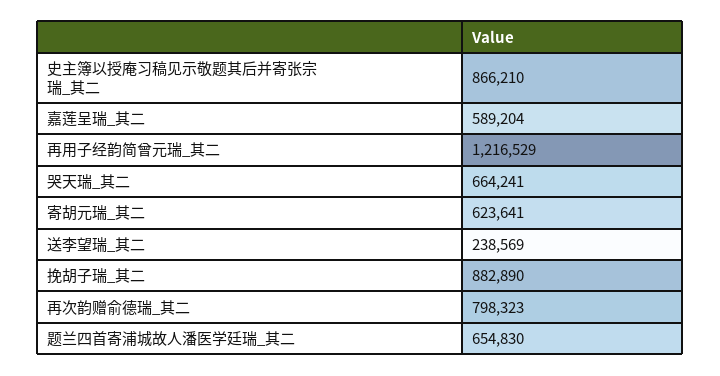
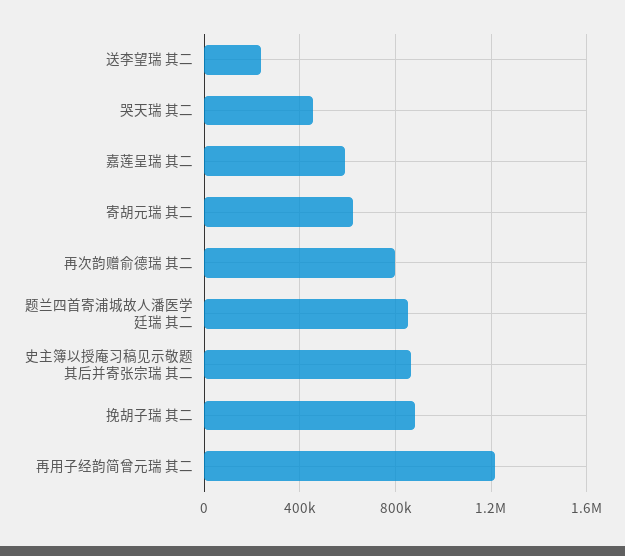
哭天瑞_其二: 664241 -> 450000
题兰四首寄浦城故人潘医学廷瑞_其二: 654830 -> 850000

